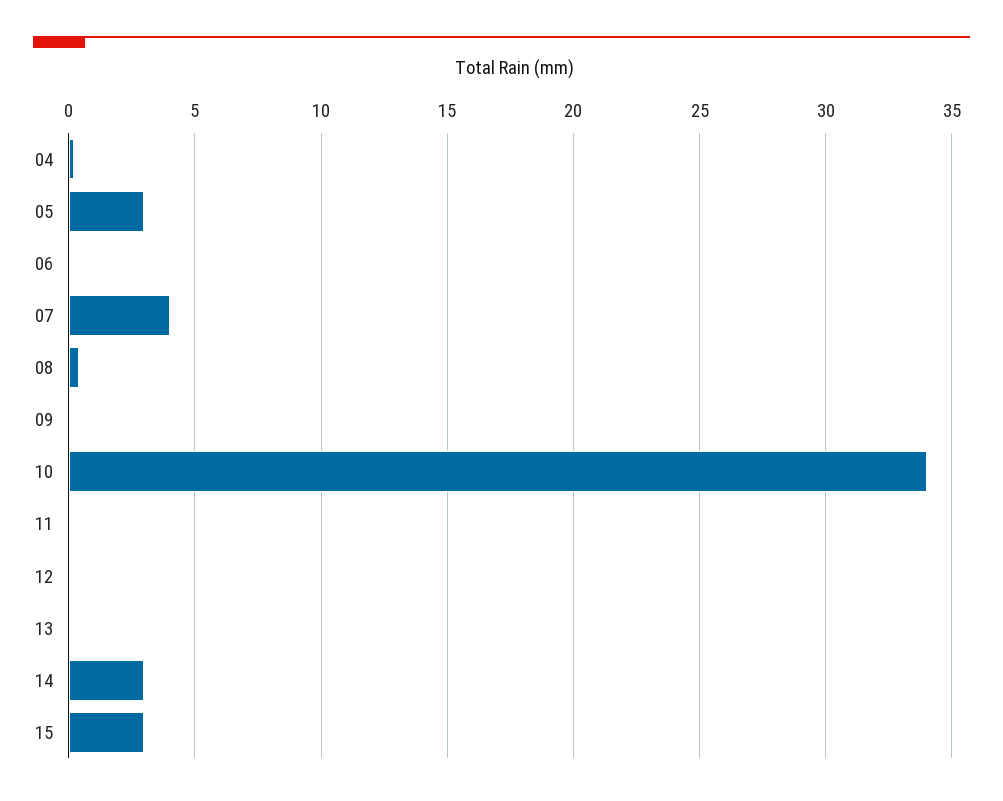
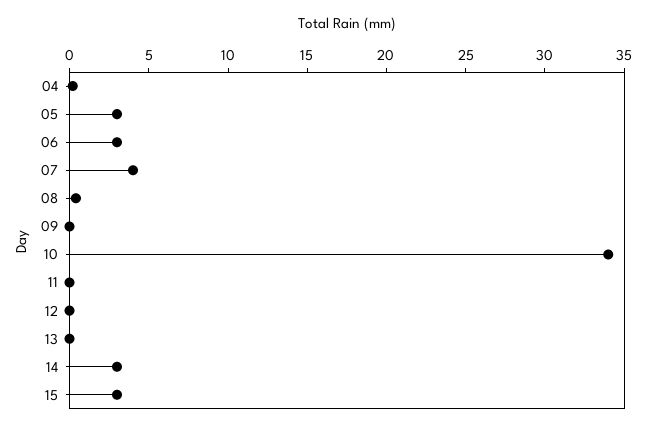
06: 0 -> 3

